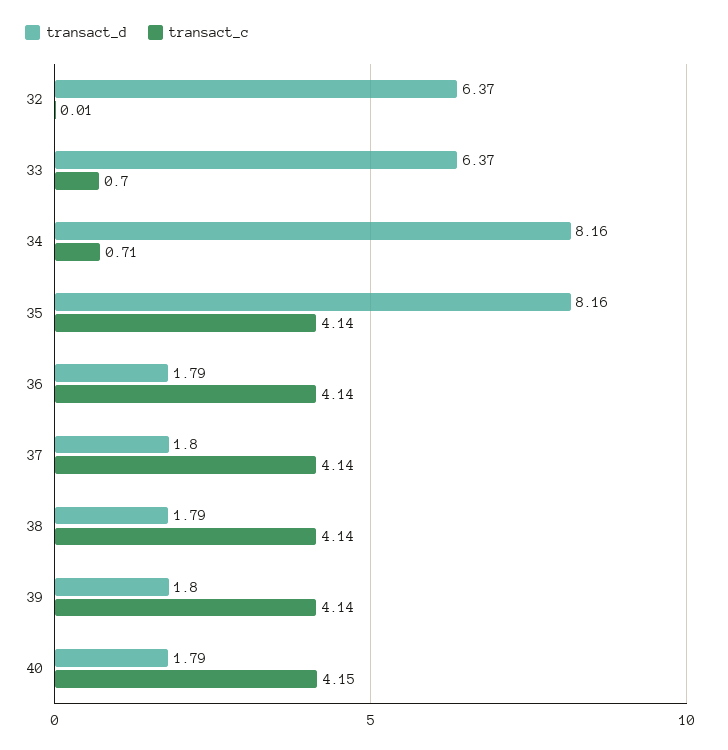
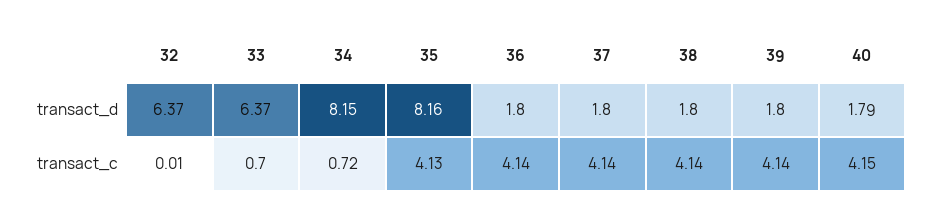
transact_d, 34: 8.16 -> 8.15
transact_c, 34: 0.71 -> 0.72
transact_c, 35: 4.14 -> 4.13
transact_d, 36: 1.79 -> 1.8
transact_d, 38: 1.79 -> 1.8

